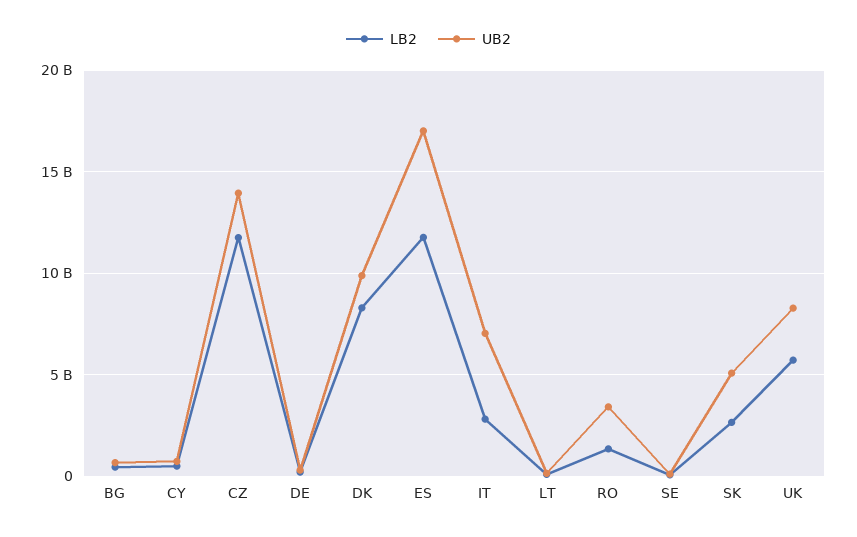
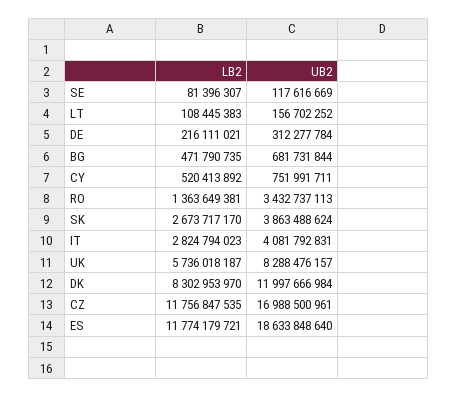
UB2, CZ: 14000000000 -> 16988500961
UB2, DK: 10000000000 -> 11997666984
UB2, ES: 17000000000 -> 18633848640
UB2, IT: 7000000000 -> 4081792831
UB2, SK: 5000000000 -> 3863488624

